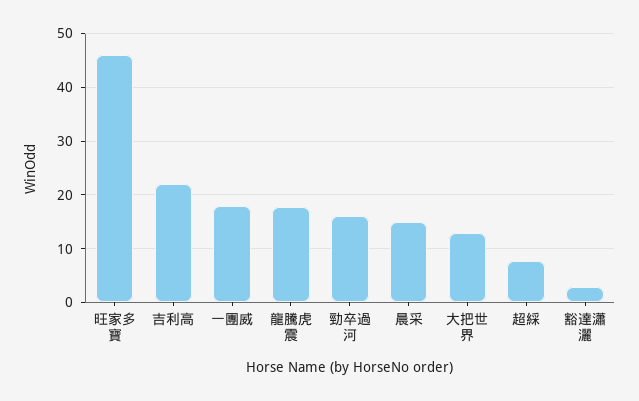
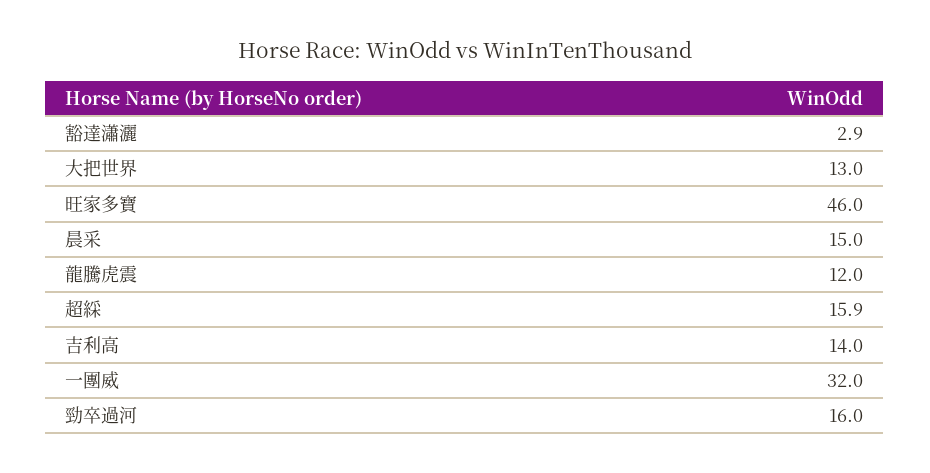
吉利高: 22 -> 14
一團威: 18 -> 32
龍騰虎震: 18 -> 12
超綵: 8 -> 15.9

